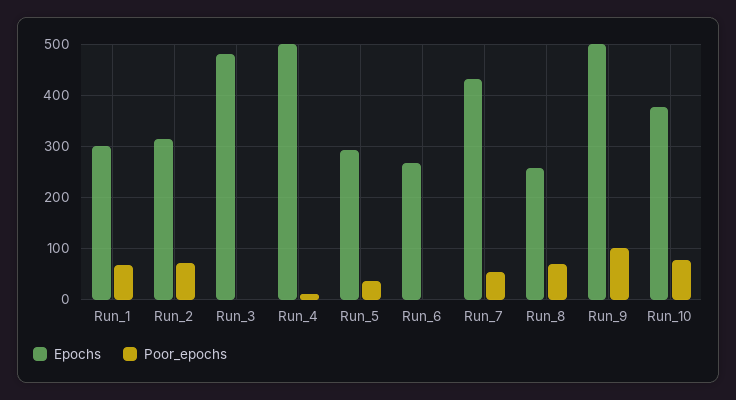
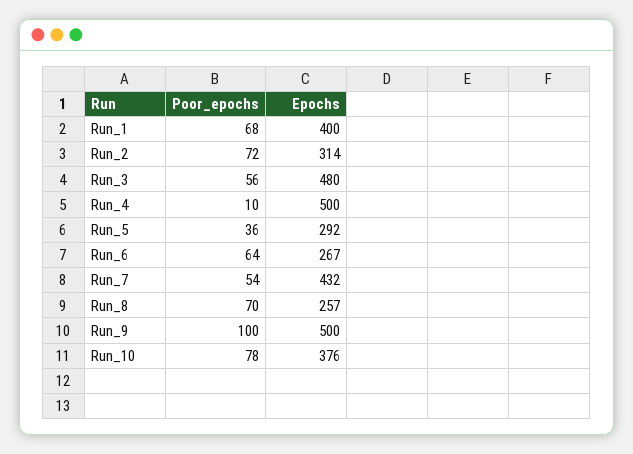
Epochs, Run_1: 300 -> 400
Poor_epochs, Run_3: 0 -> 56
Poor_epochs, Run_6: 0 -> 64

